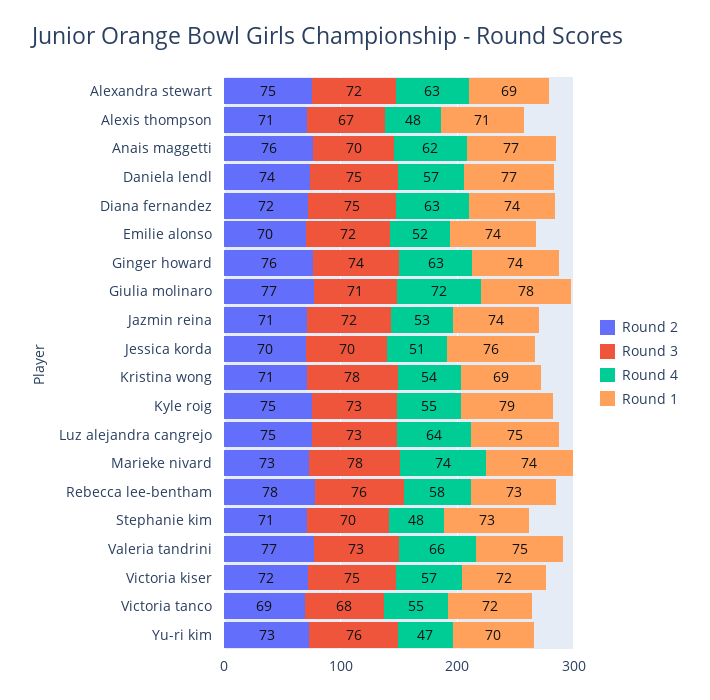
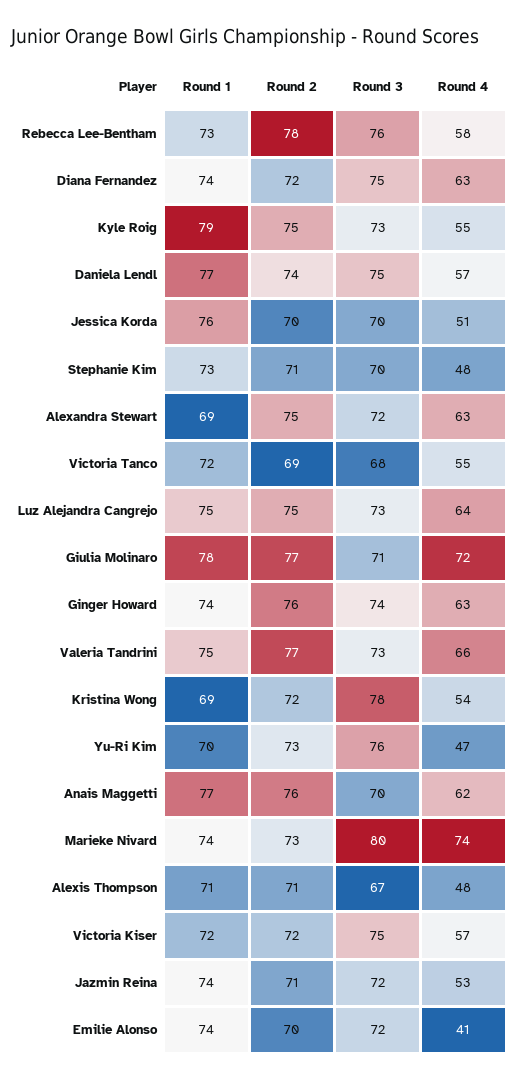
Round 4, Emilie alonso: 52 -> 41
Round 2, Kristina wong: 71 -> 72
Round 3, Marieke nivard: 78 -> 80

